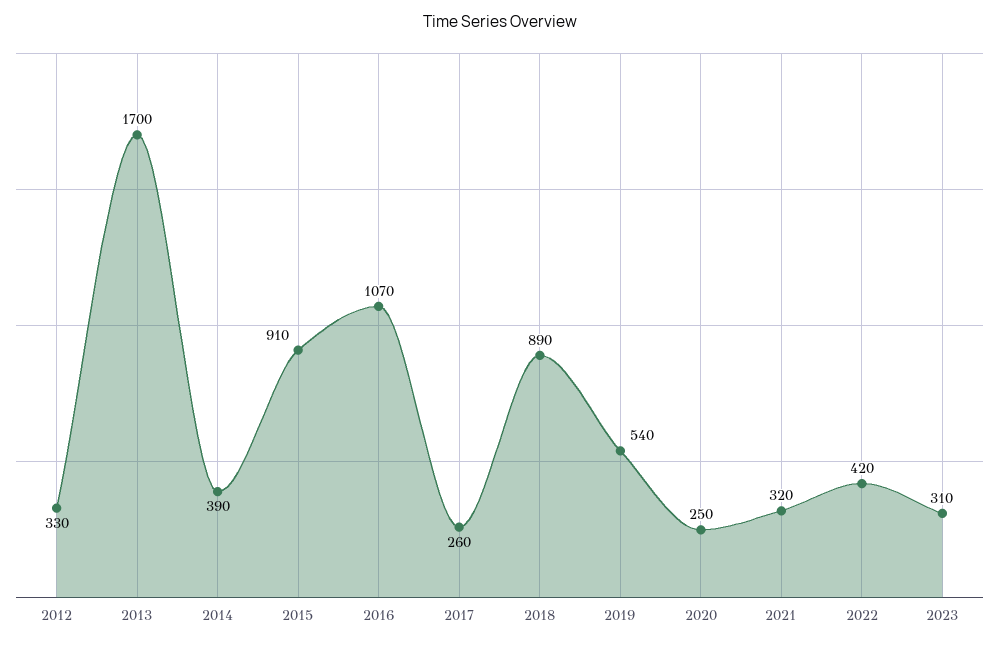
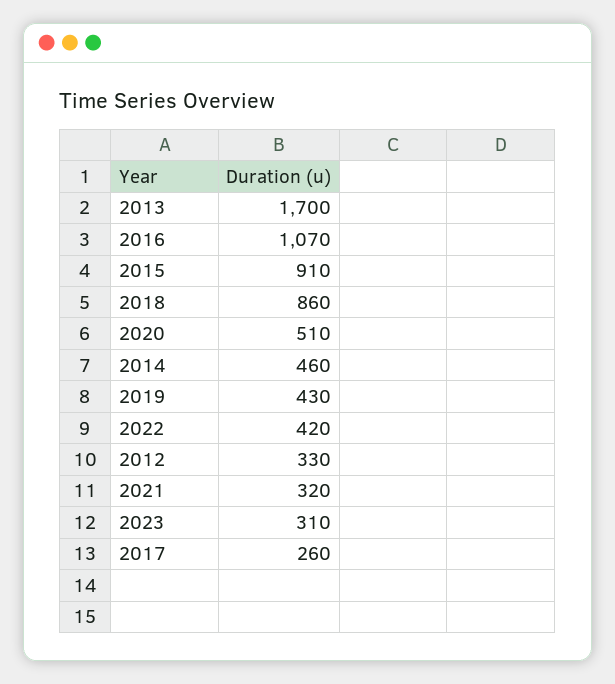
2014: 390 -> 460
2018: 890 -> 860
2019: 540 -> 430
2020: 250 -> 510

